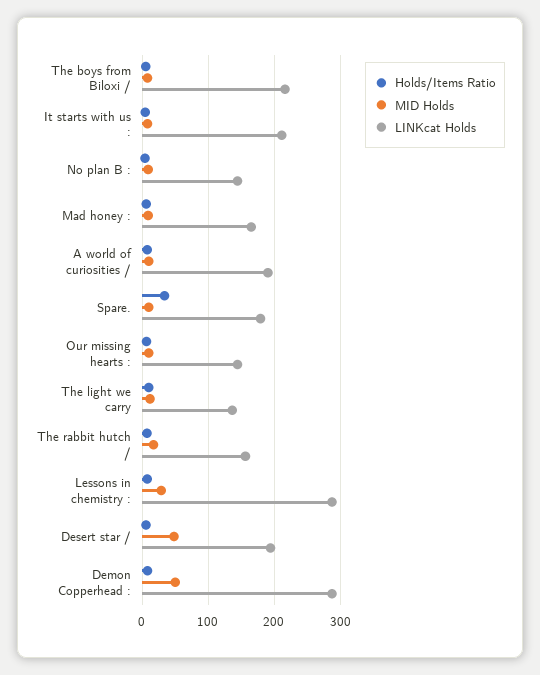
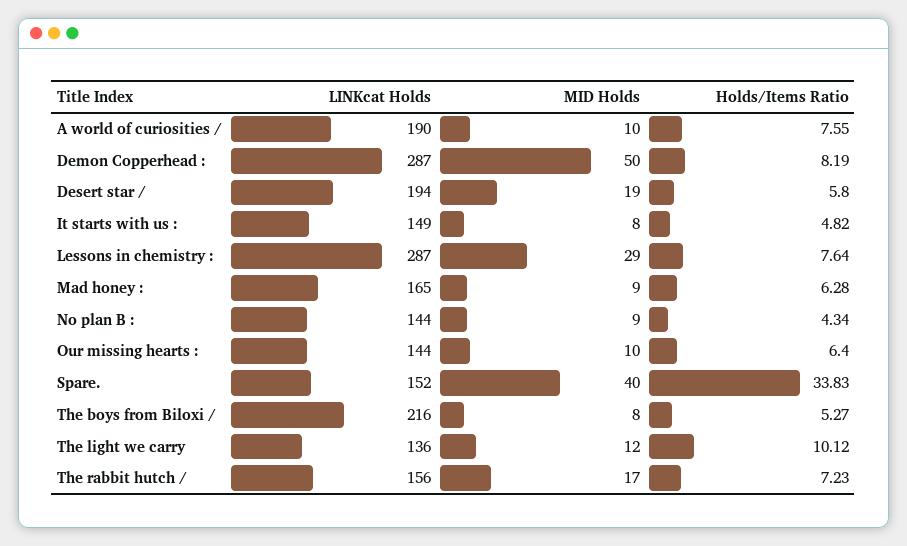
LINKcat Holds, It starts with us :: 210 -> 149
MID Holds, Spare.: 10 -> 40
LINKcat Holds, Spare.: 180 -> 152
MID Holds, Desert star /: 50 -> 19

